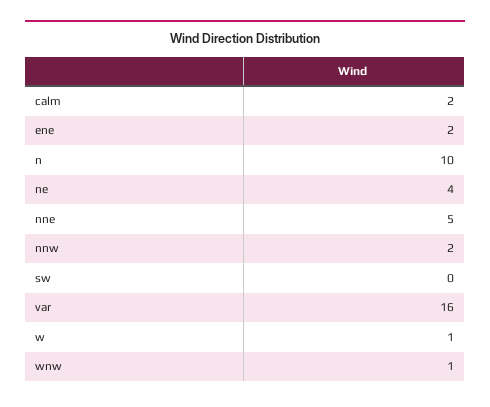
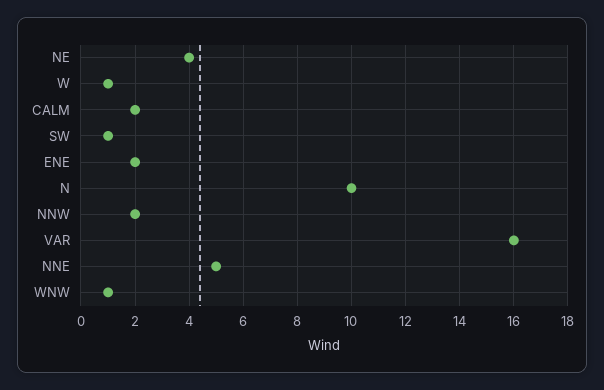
sw: 0 -> 1

